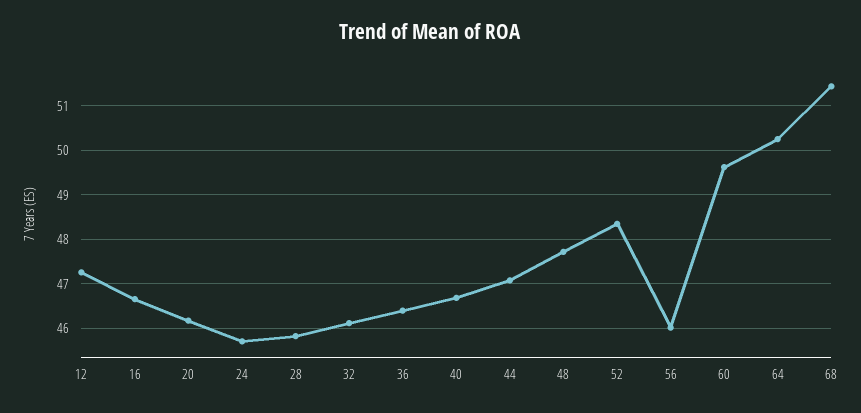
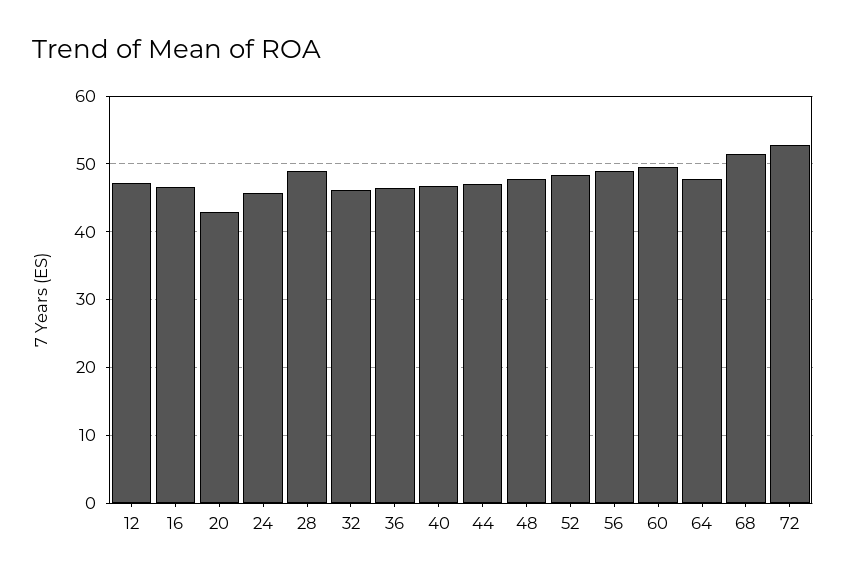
20: 46.2 -> 43
28: 45.8 -> 49
56: 46 -> 49
64: 50.2 -> 48
72: none -> 53

